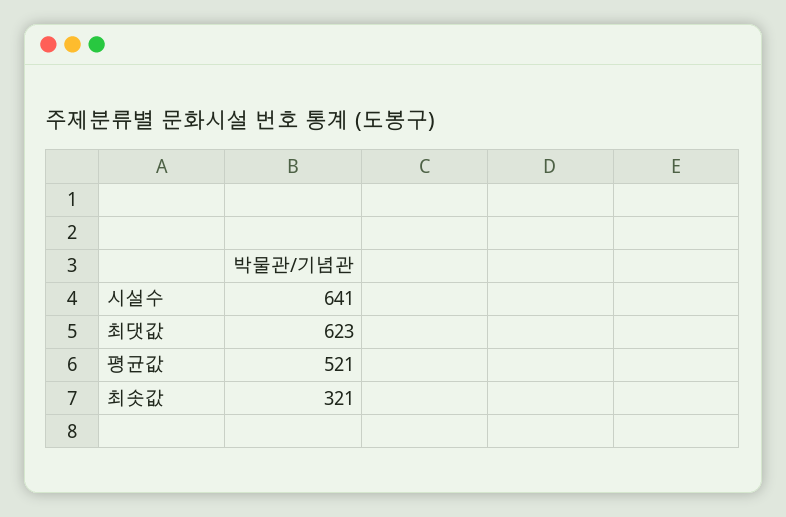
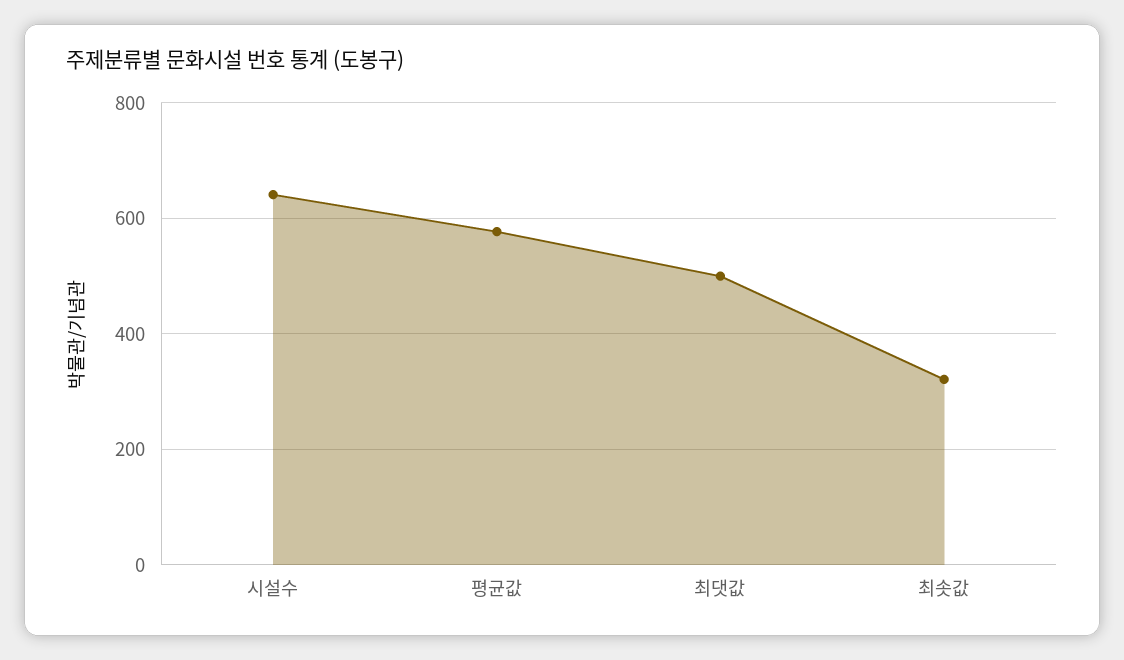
최댓값: 623 -> 500
평균값: 521 -> 580

